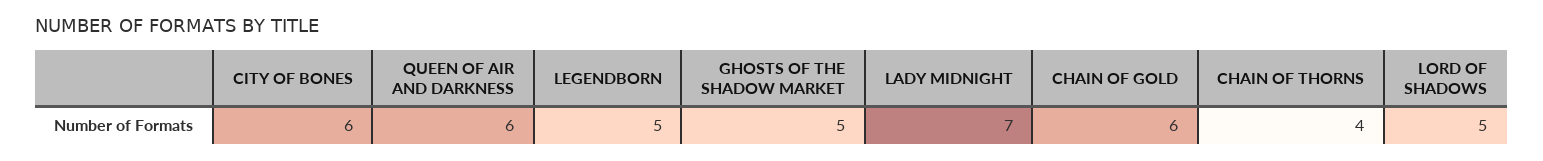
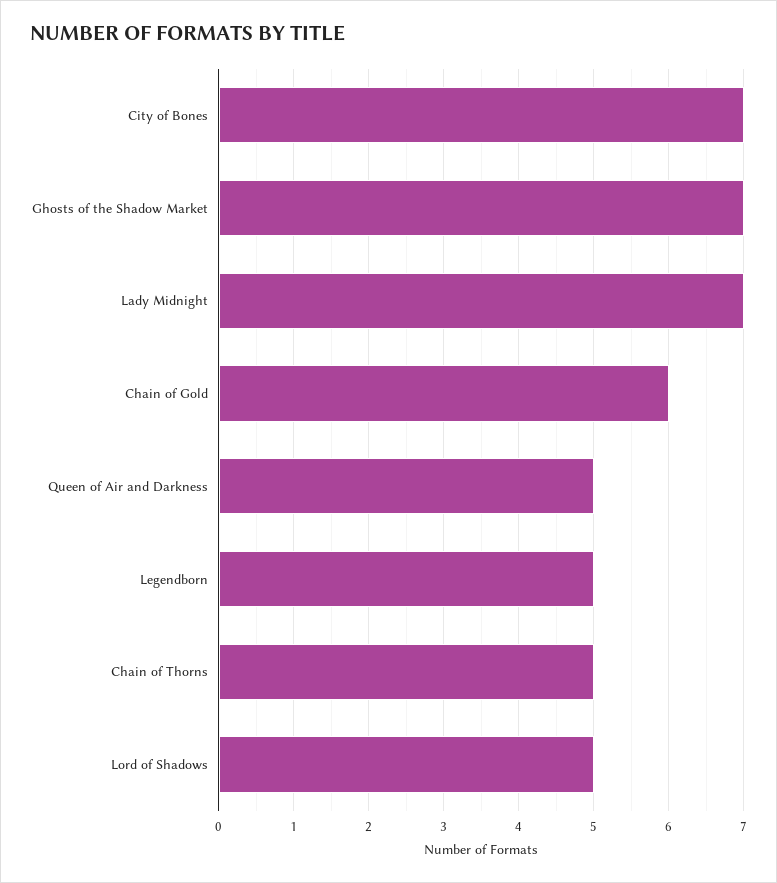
CITY OF BONES: 6 -> 7
QUEEN OF AIR AND DARKNESS: 6 -> 5
GHOSTS OF THE SHADOW MARKET: 5 -> 7
CHAIN OF THORNS: 4 -> 5

